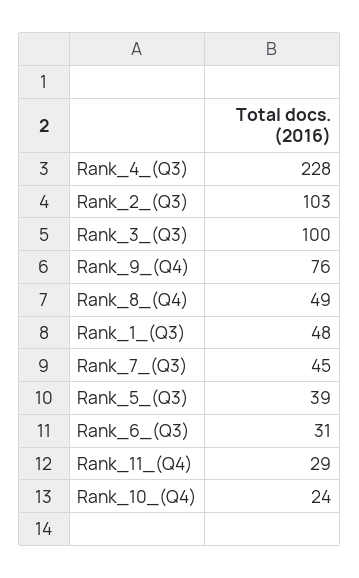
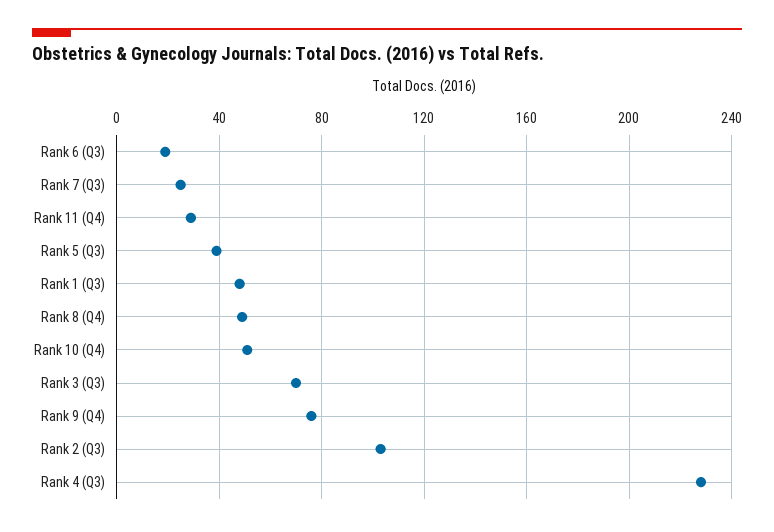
Rank_3_(Q3): 100 -> 70
Rank_7_(Q3): 45 -> 25
Rank_6_(Q3): 31 -> 20
Rank_10_(Q4): 24 -> 50

